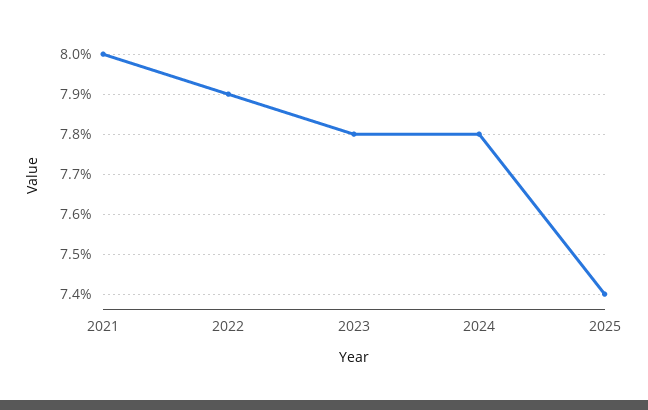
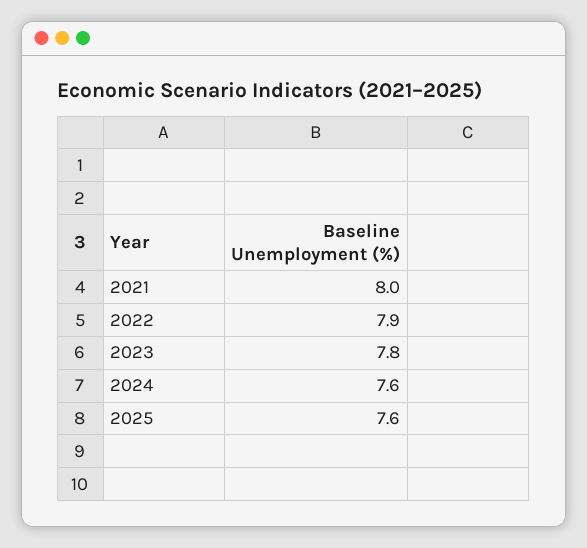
2024: 7.8 -> 7.6
2025: 7.4 -> 7.6

